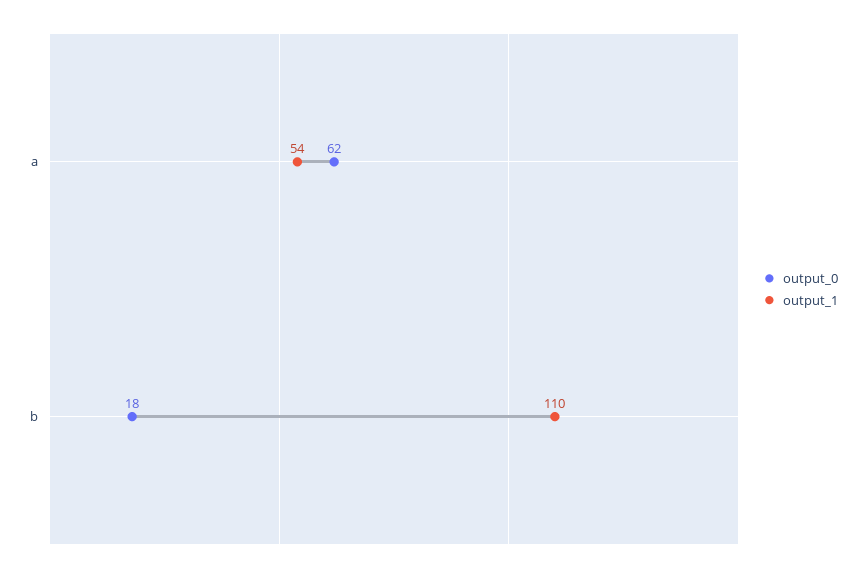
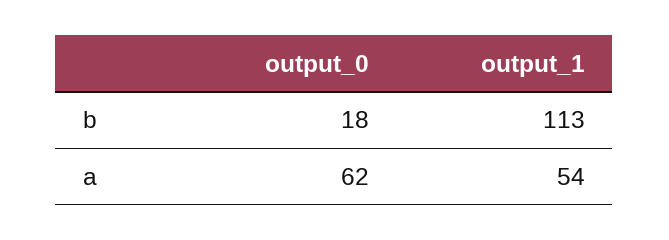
output_1, b: 110 -> 113

